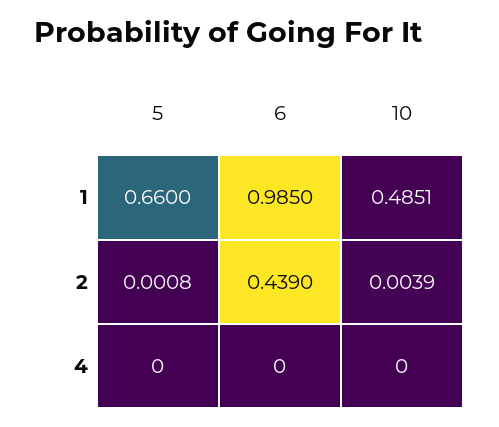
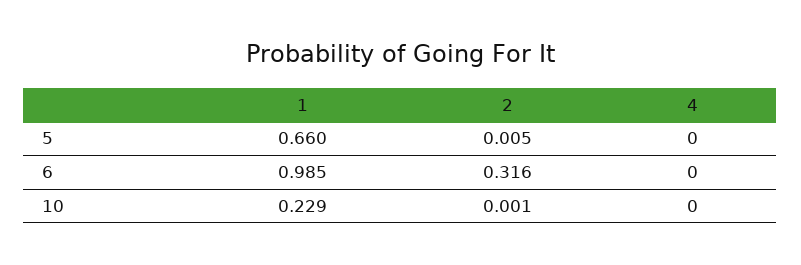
10, 1: 0.4851 -> 0.229
5, 2: 0.0008 -> 0.005
6, 2: 0.439 -> 0.316
10, 2: 0.0039 -> 0.001

